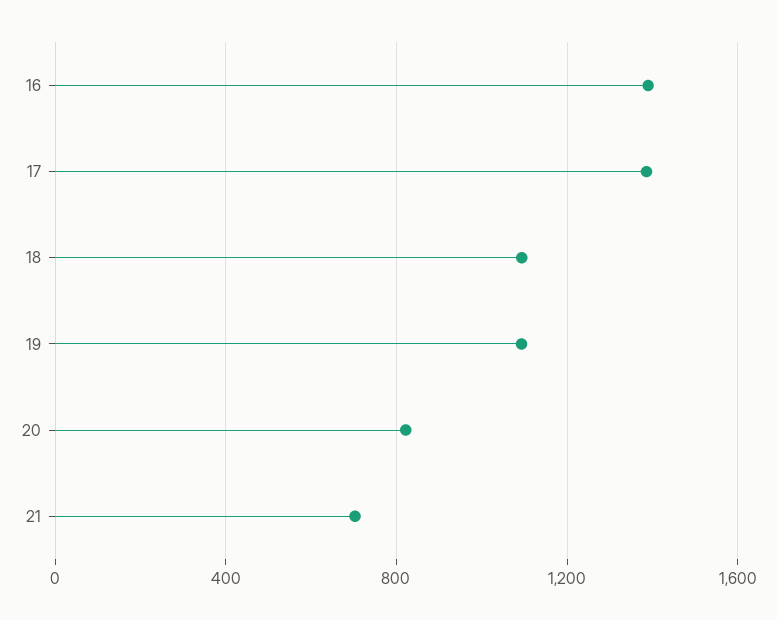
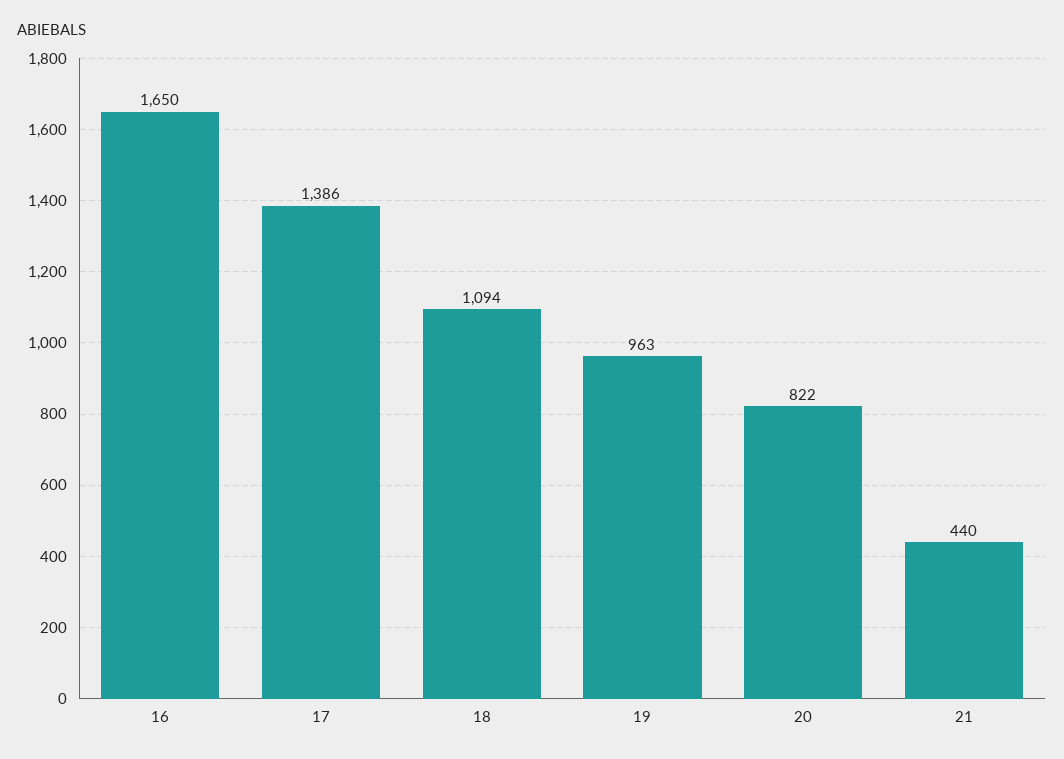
16: 1400 -> 1650
19: 1100 -> 963
21: 700 -> 440

